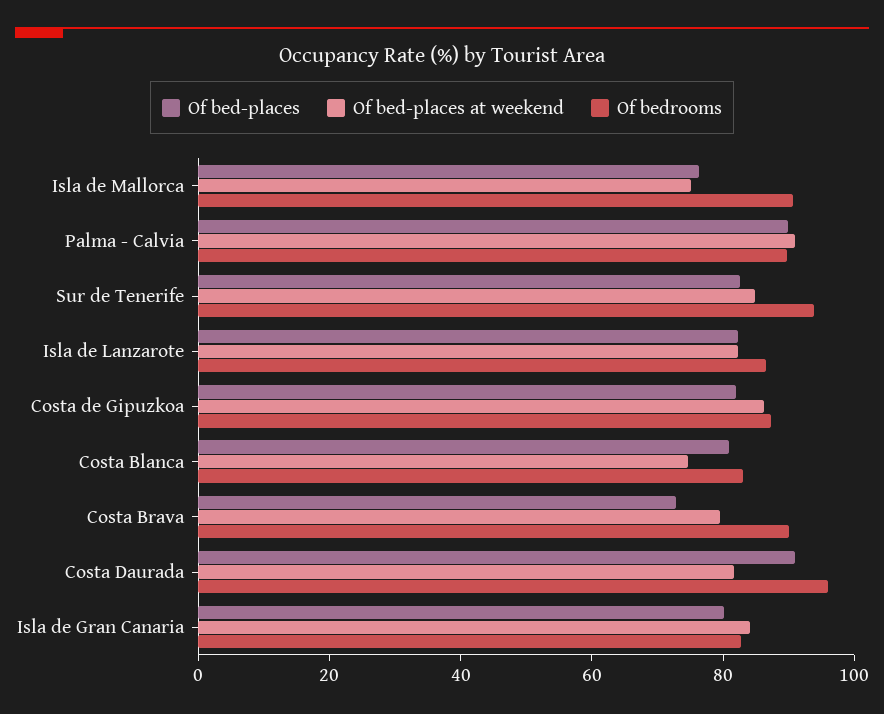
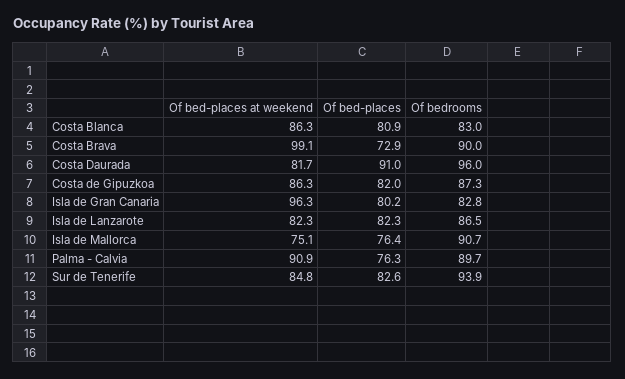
Of bed-places, Palma - Calvia: 90 -> 76.3
Of bed-places at weekend, Costa Blanca: 75 -> 86.3
Of bed-places at weekend, Costa Brava: 80 -> 99.1
Of bed-places at weekend, Isla de Gran Canaria: 85 -> 96.3

